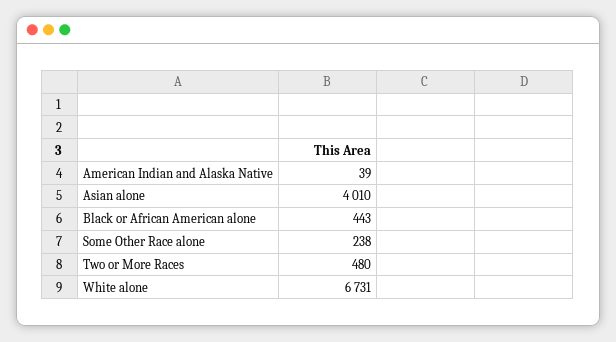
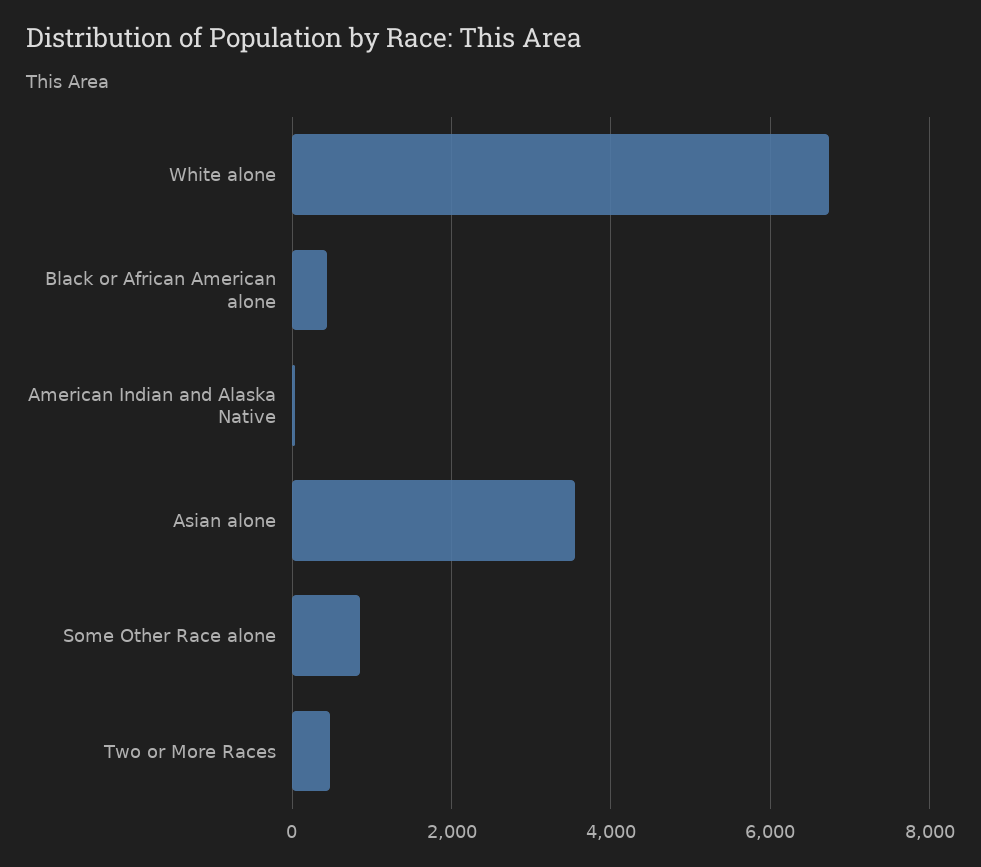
Asian alone: 4010 -> 3600
Some Other Race alone: 238 -> 800

